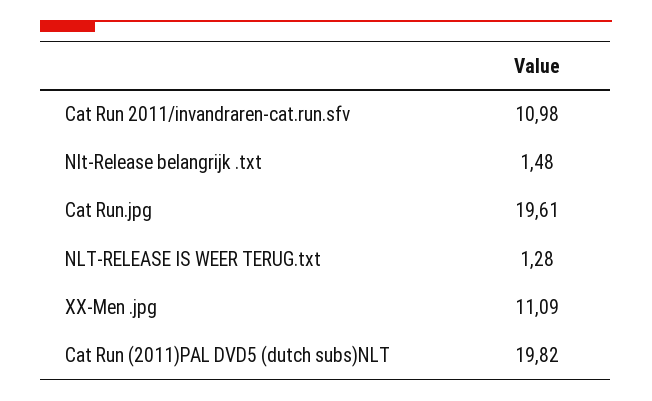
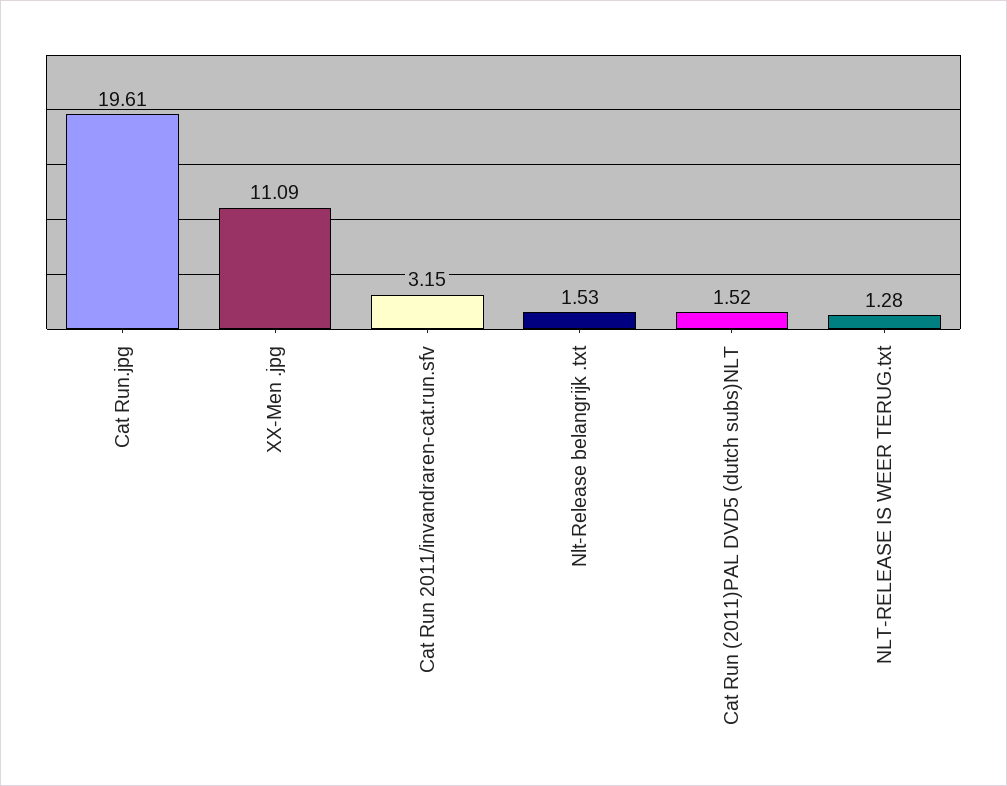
Cat Run 2011/invandraren-cat.run.sfv: 10.98 -> 3.15
Nlt-Release belangrijk .txt: 1.48 -> 1.53
Cat Run (2011)PAL DVD5 (dutch subs)NLT: 19.82 -> 1.52

